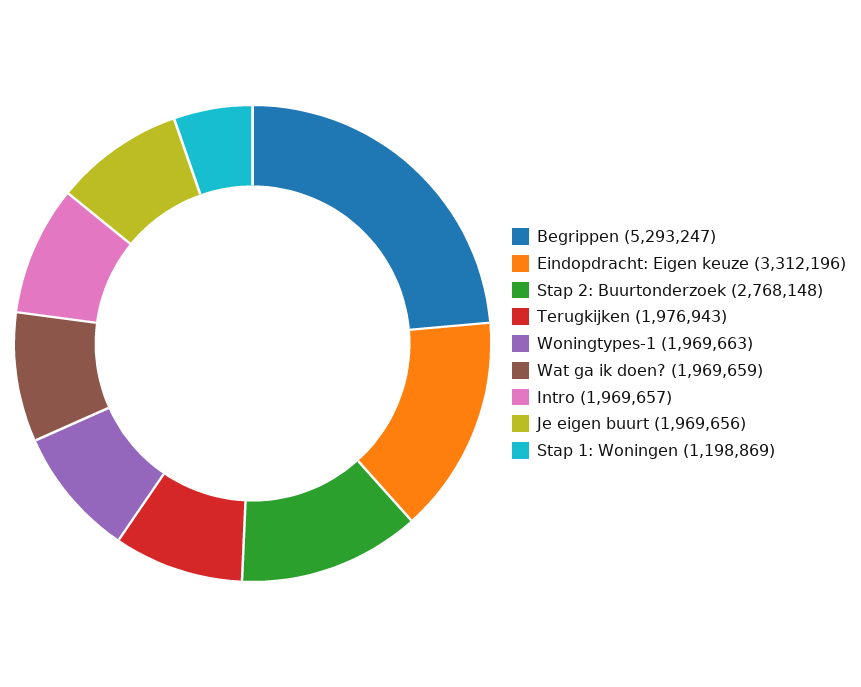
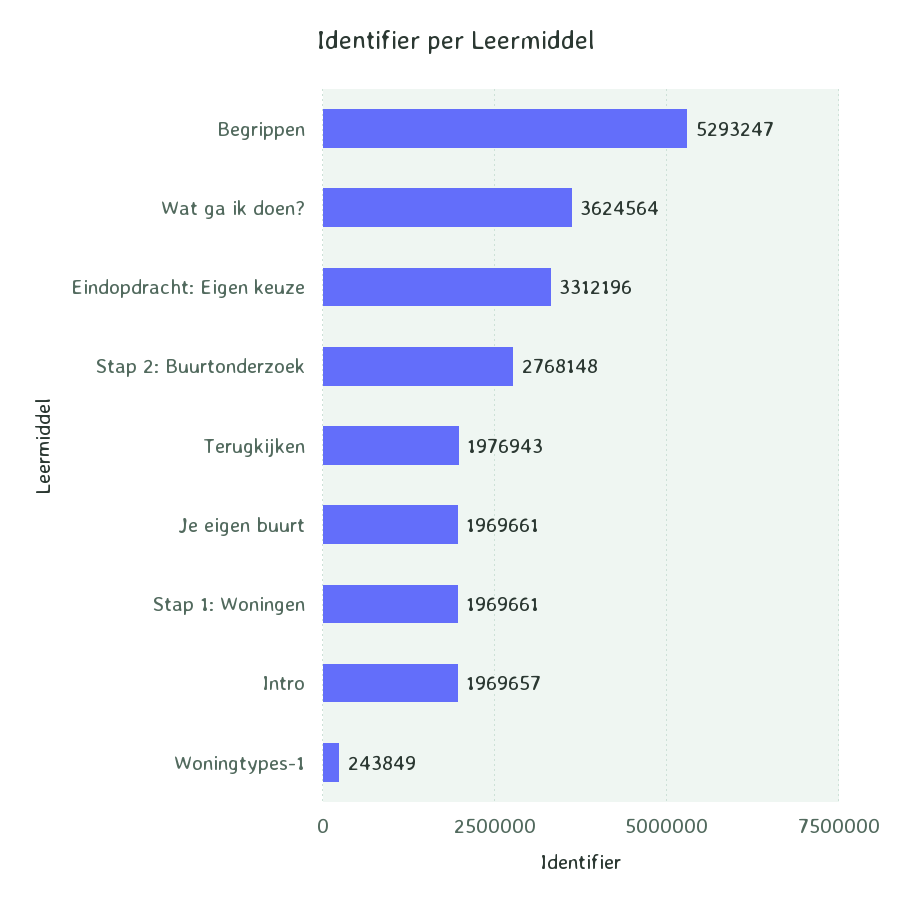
Woningtypes-1: 1969663 -> 243849
Wat ga ik doen?: 1969659 -> 3624564
Je eigen buurt: 1969656 -> 1969661
Stap 1: Woningen: 1198869 -> 1969661

